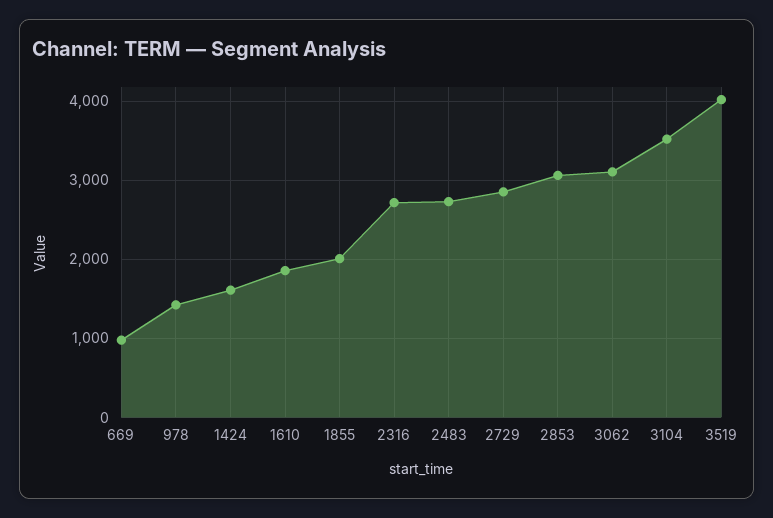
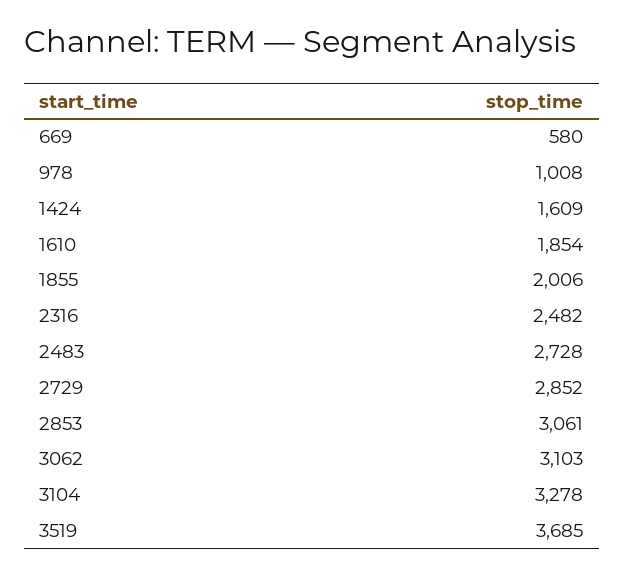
669: 1000 -> 580
978: 1400 -> 1008
2316: 2700 -> 2482
3104: 3500 -> 3278
3519: 4000 -> 3685

